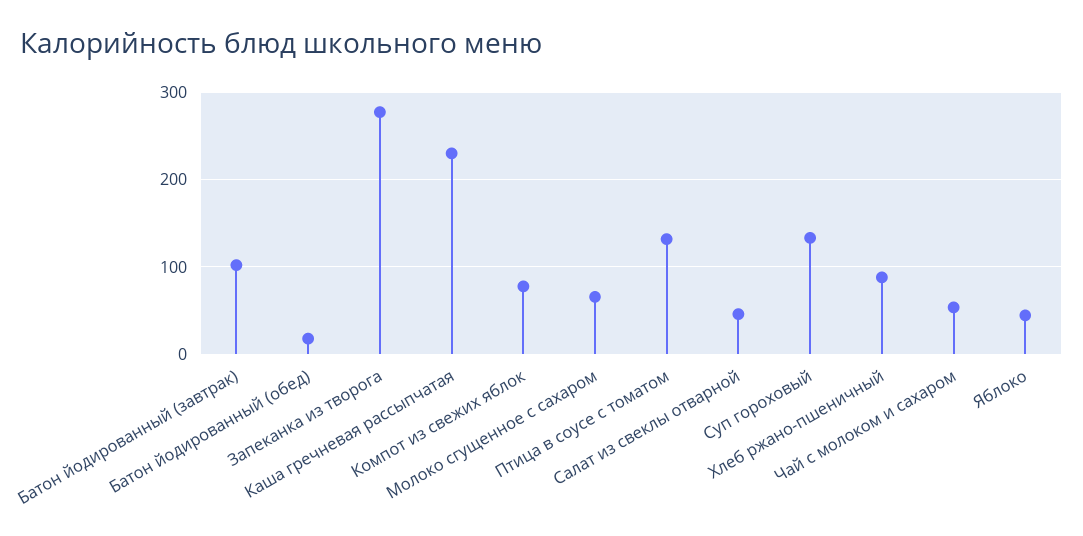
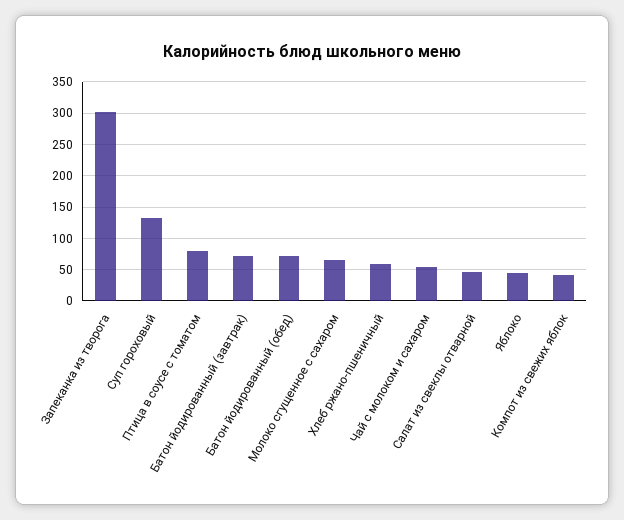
Батон йодированный (завтрак): 100 -> 70
Батон йодированный (обед): 20 -> 70
Запеканка из творога: 280 -> 300
Каша гречневая рассыпчатая: 230 -> none
Компот из свежих яблок: 80 -> 40
Птица в соусе с томатом: 130 -> 80
Хлеб ржано-пшеничный: 90 -> 60

